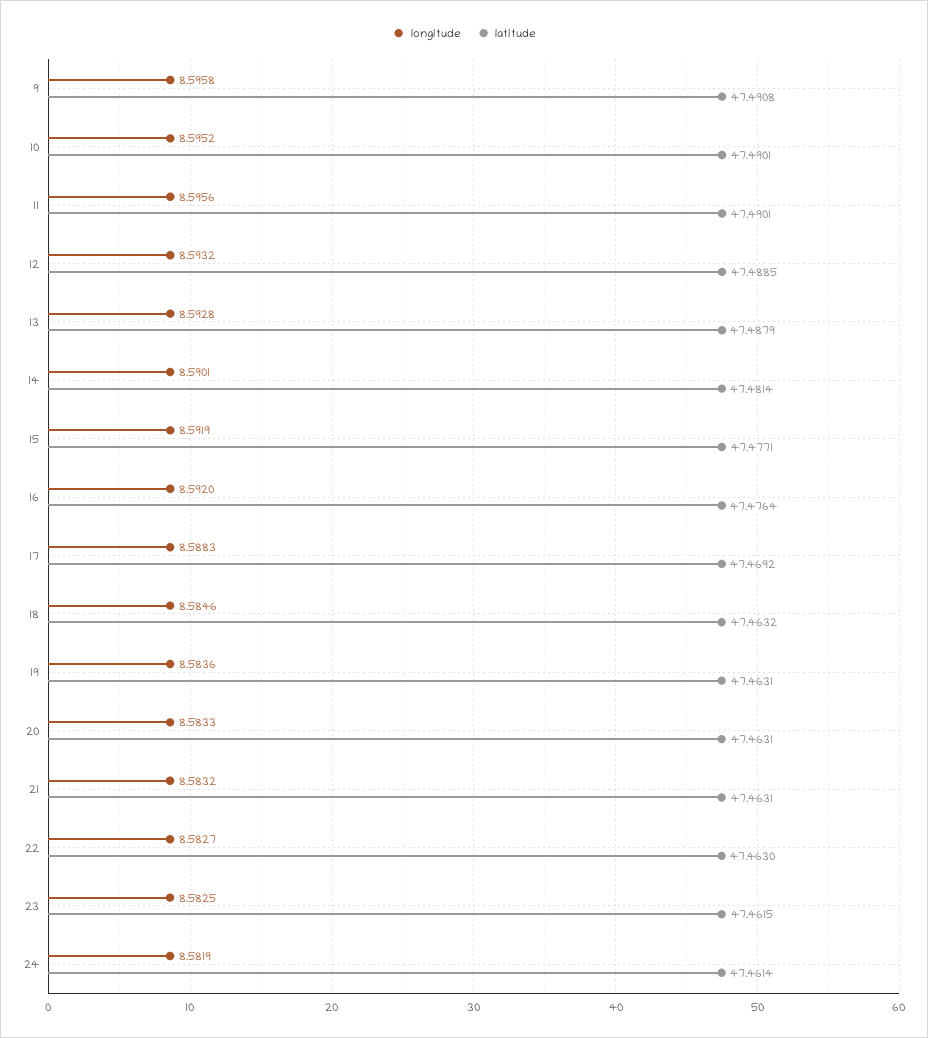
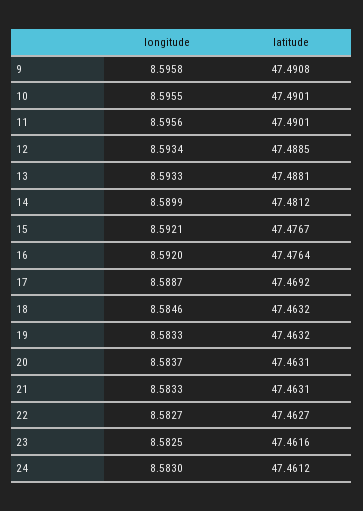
longitude, 10: 8.5952 -> 8.5955
longitude, 12: 8.5932 -> 8.5934
longitude, 13: 8.5928 -> 8.5933
latitude, 13: 47.4879 -> 47.4881
longitude, 14: 8.5901 -> 8.5899
latitude, 14: 47.4814 -> 47.4812
longitude, 15: 8.5919 -> 8.5921
latitude, 15: 47.4771 -> 47.4767
longitude, 17: 8.5883 -> 8.5887
longitude, 19: 8.5836 -> 8.5833
latitude, 19: 47.4631 -> 47.4632
longitude, 20: 8.5833 -> 8.5837
longitude, 21: 8.5832 -> 8.5833
latitude, 22: 47.463 -> 47.4627
latitude, 23: 47.4615 -> 47.4616
longitude, 24: 8.5819 -> 8.583
latitude, 24: 47.4614 -> 47.4612

